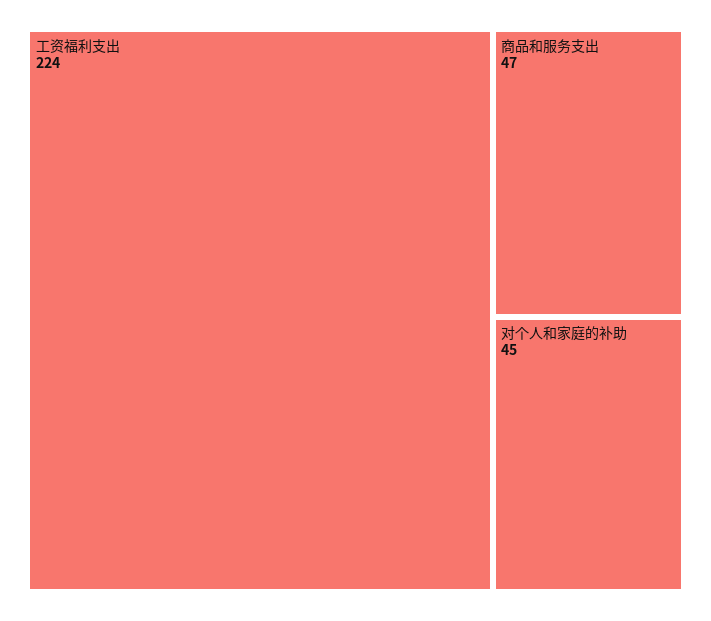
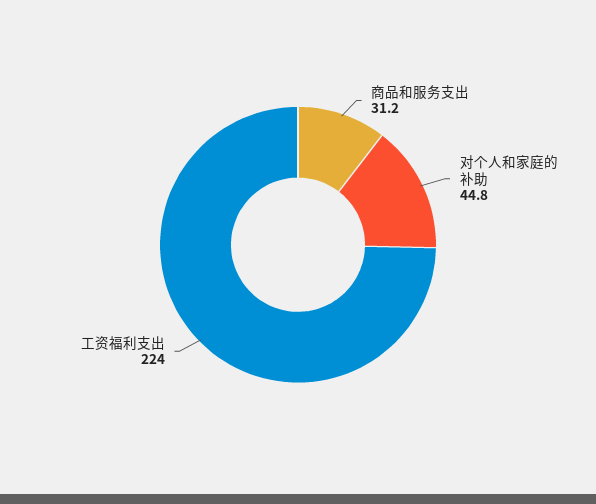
商品和服务支出: 47 -> 31.2

